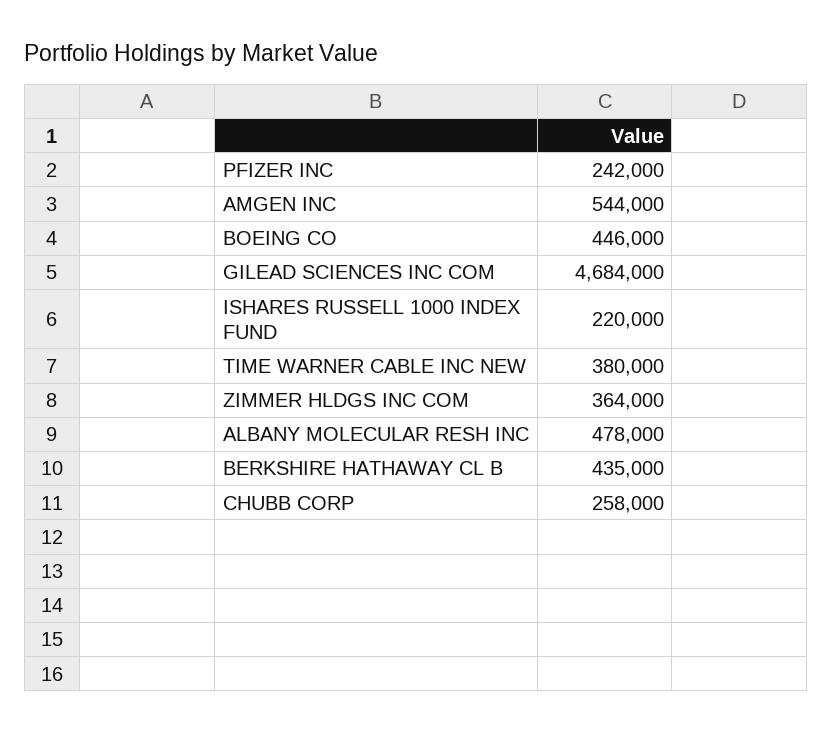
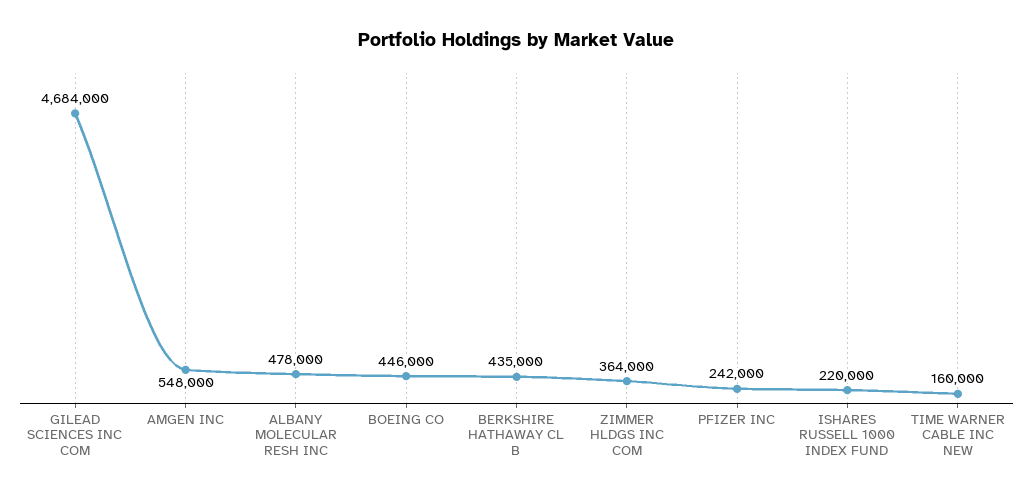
AMGEN INC: 544000 -> 548000
TIME WARNER CABLE INC NEW: 380000 -> 160000
CHUBB CORP: 258000 -> none

